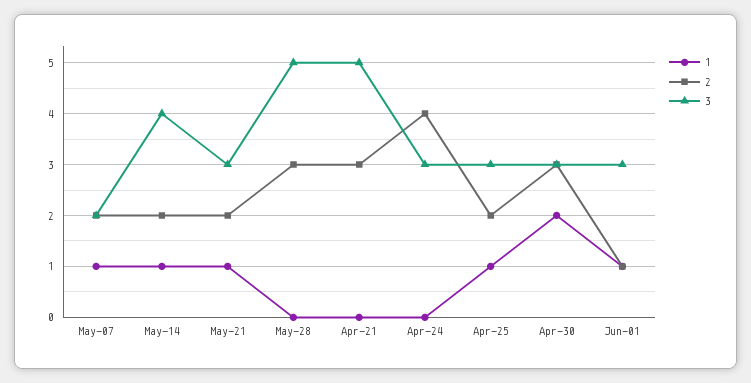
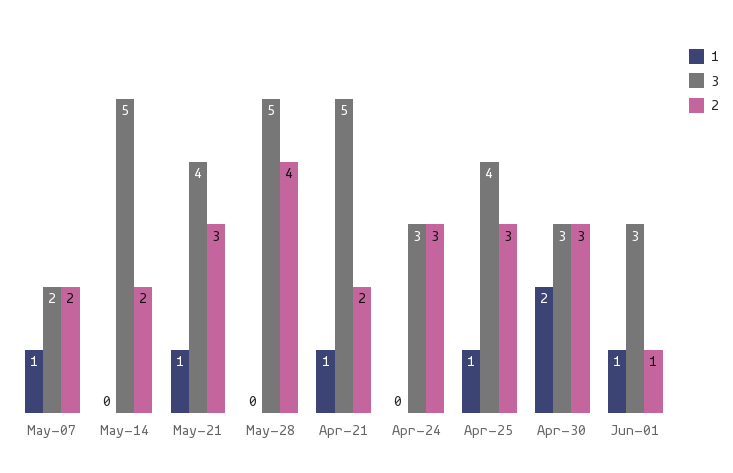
1, May-14: 1 -> 0
3, May-14: 4 -> 5
2, May-21: 2 -> 3
3, May-21: 3 -> 4
2, May-28: 3 -> 4
1, Apr-21: 0 -> 1
2, Apr-21: 3 -> 2
2, Apr-24: 4 -> 3
2, Apr-25: 2 -> 3
3, Apr-25: 3 -> 4

